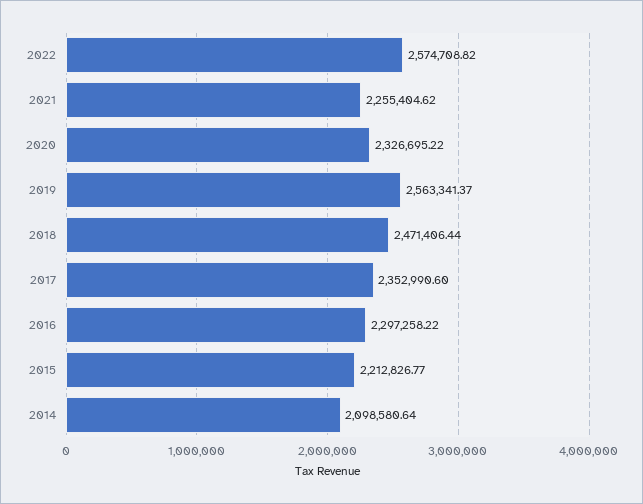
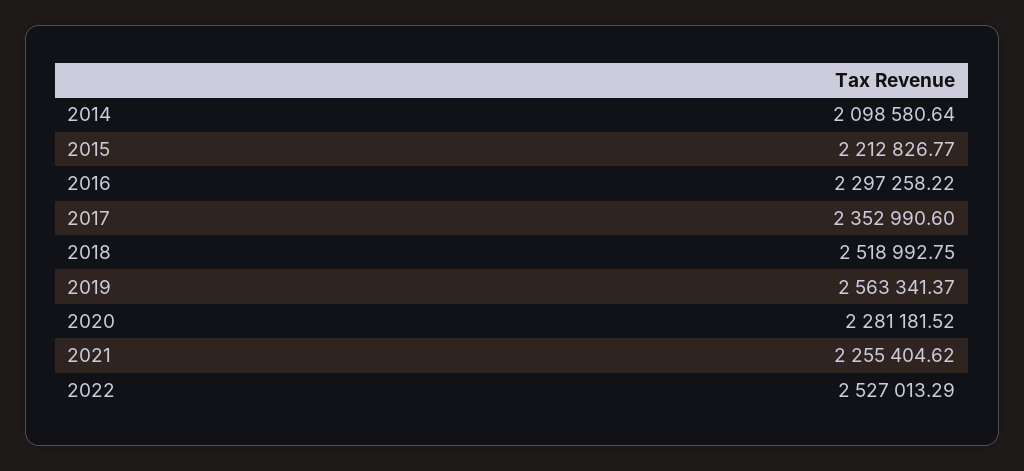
2022: 2574708.82 -> 2527013.29
2020: 2326695.22 -> 2281181.52
2018: 2471406.44 -> 2518992.75

